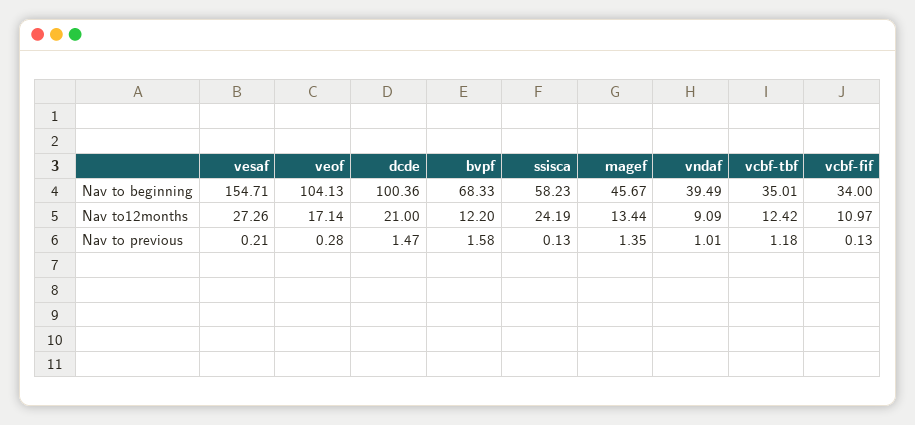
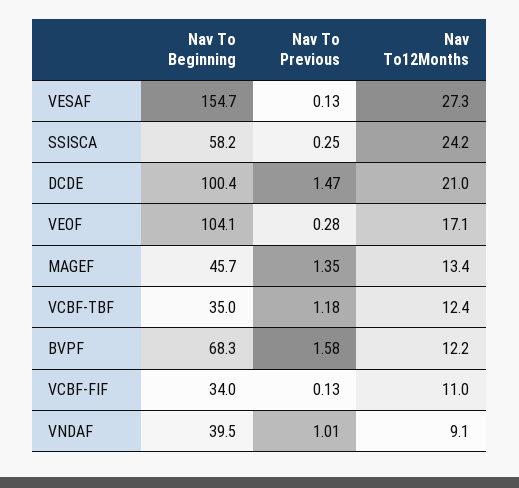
vesaf, Nav to previous: 0.21 -> 0.13
ssisca, Nav to previous: 0.13 -> 0.25

